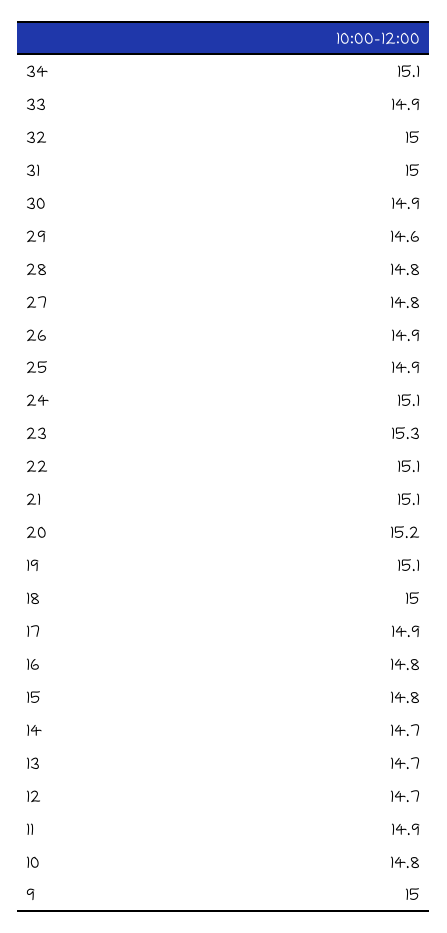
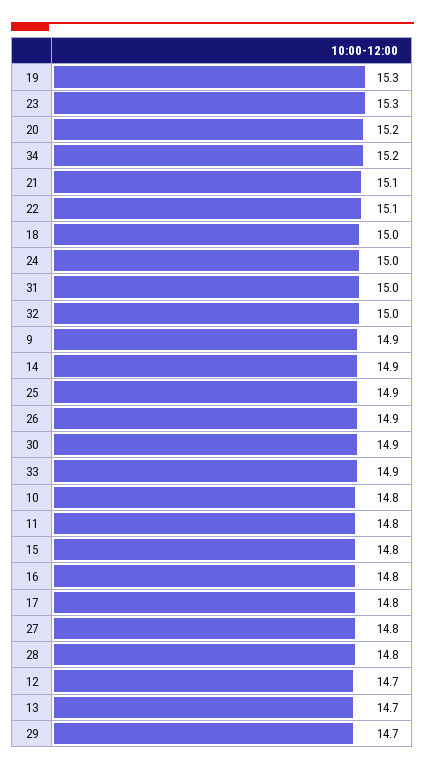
34: 15.1 -> 15.2
29: 14.6 -> 14.7
24: 15.1 -> 15
19: 15.1 -> 15.3
17: 14.9 -> 14.8
14: 14.7 -> 14.9
11: 14.9 -> 14.8
9: 15 -> 14.9

